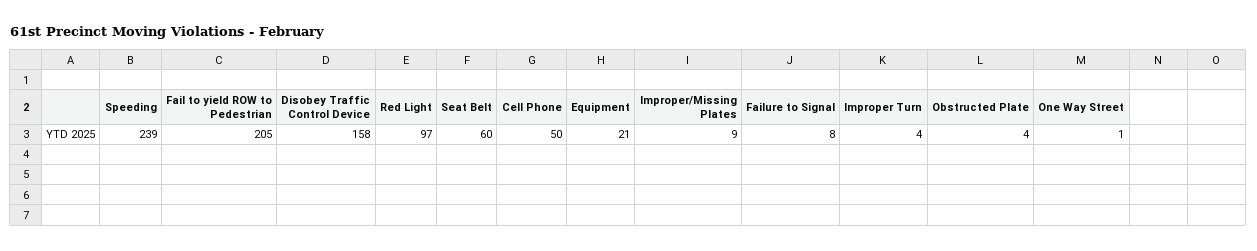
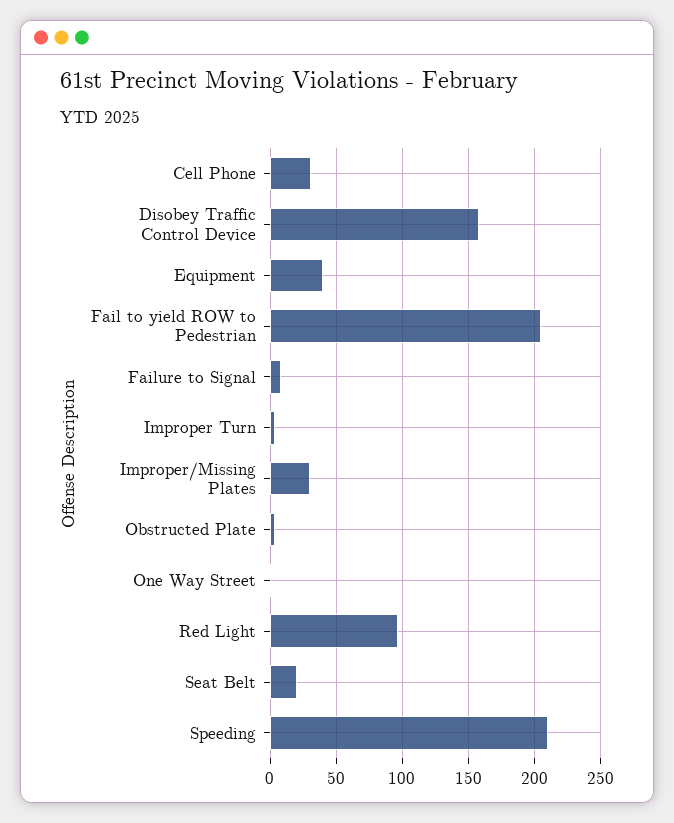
Speeding: 239 -> 210
Seat Belt: 60 -> 20
Cell Phone: 50 -> 30
Equipment: 21 -> 40
Improper/Missing Plates: 9 -> 30

